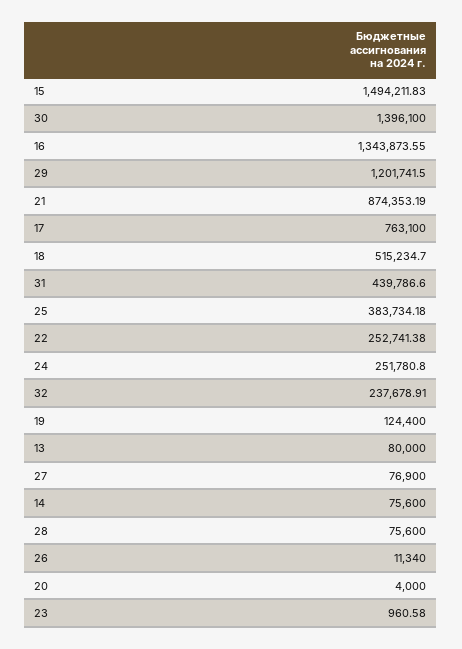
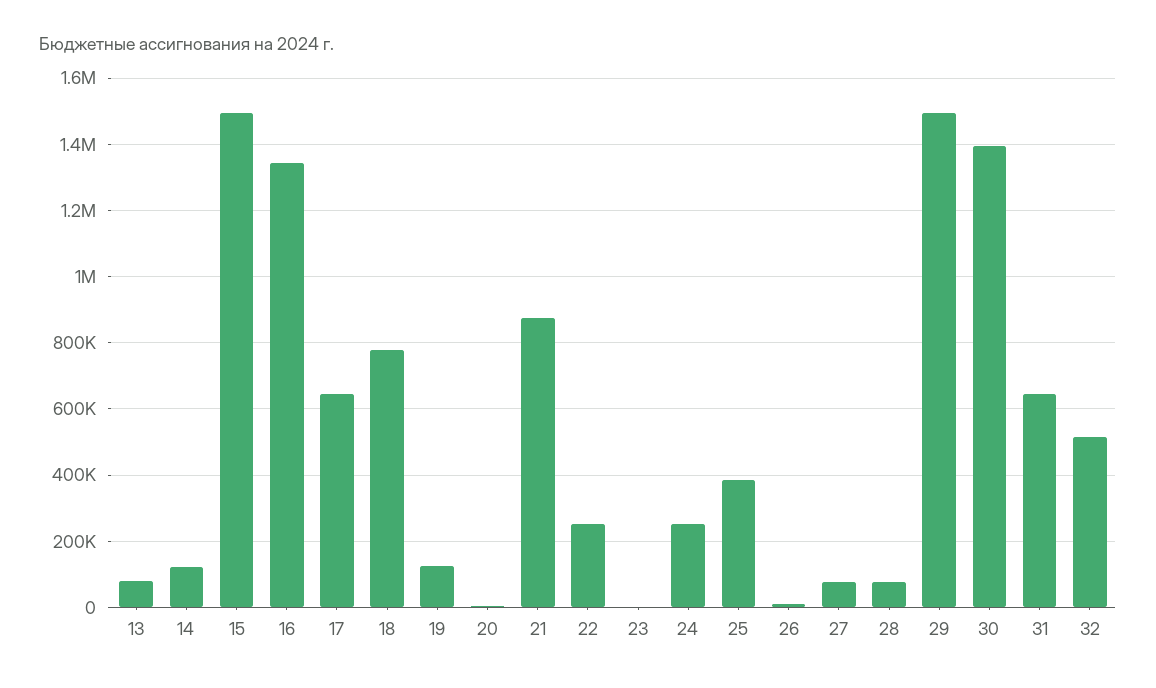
29: 1201741.5 -> 1500000
17: 763100 -> 640000
18: 515234.7 -> 780000
31: 439786.6 -> 640000
32: 237678.91 -> 520000
14: 75600 -> 120000

